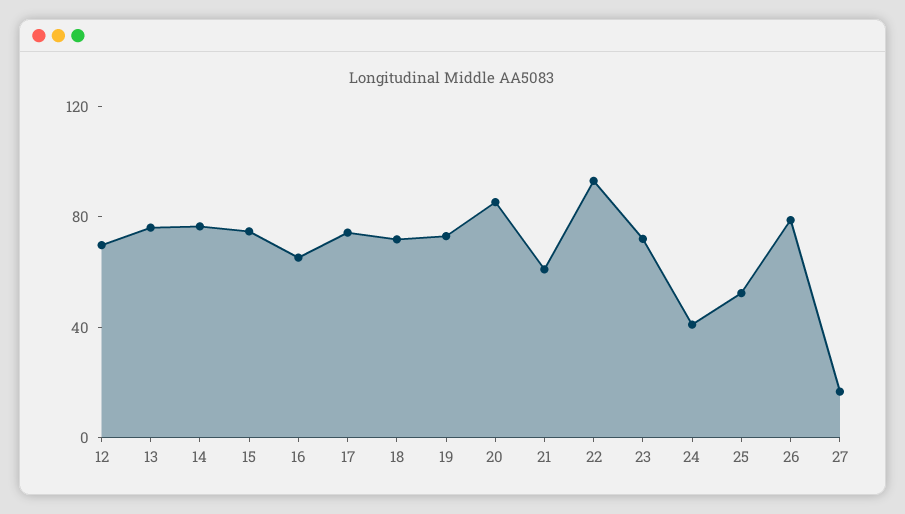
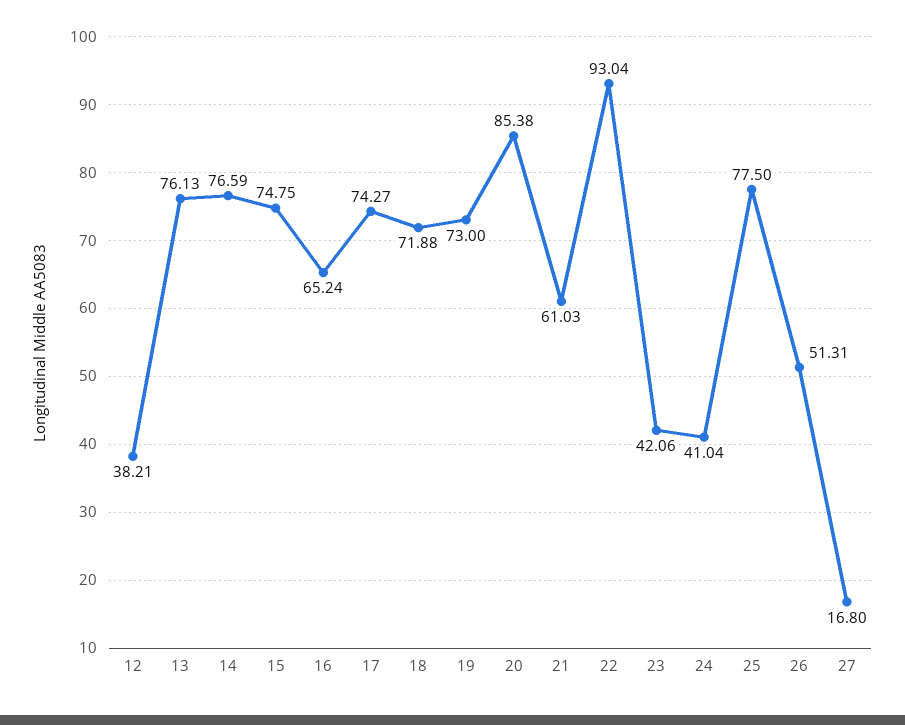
12: 70 -> 38.21
23: 70 -> 42.06
25: 50 -> 77.5
26: 80 -> 51.31

